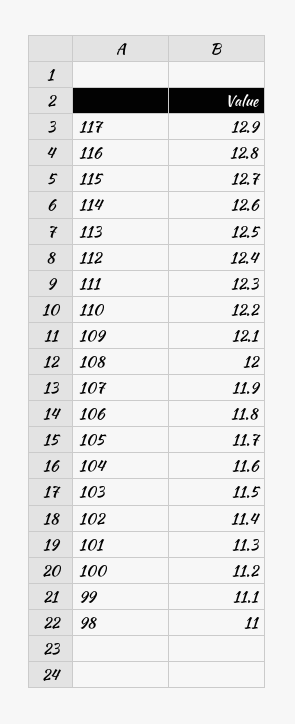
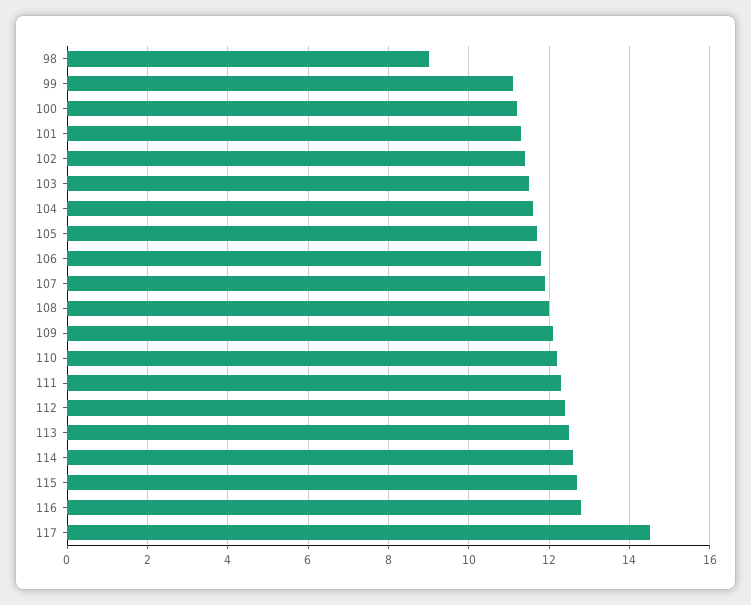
117: 12.9 -> 14.5
98: 11 -> 9

